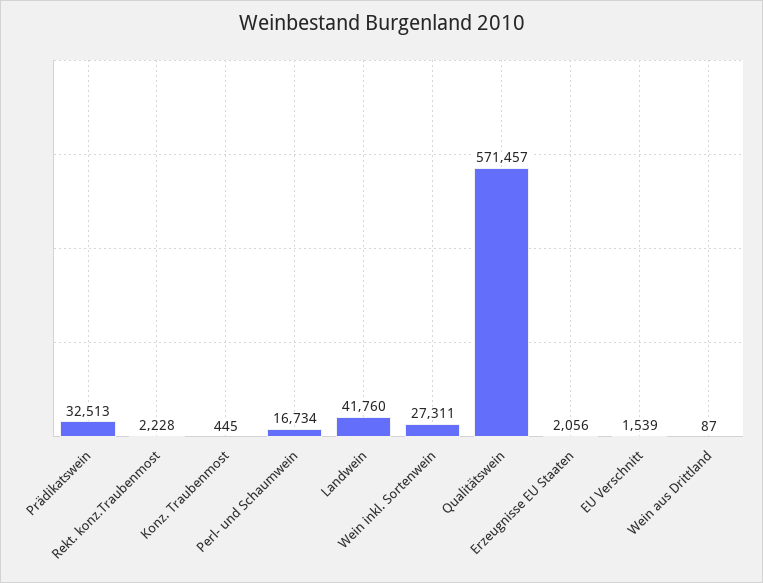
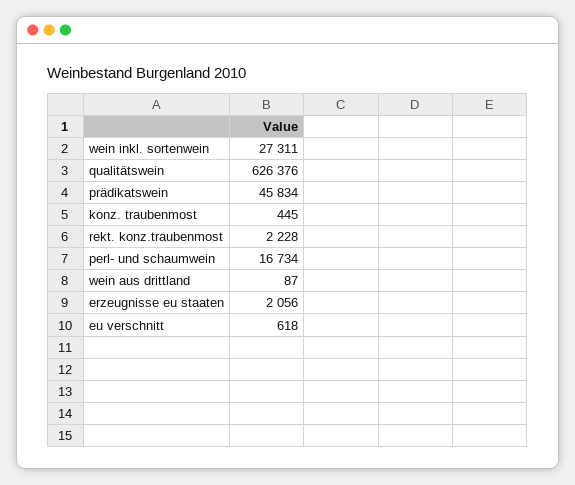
Prädikatswein: 32513 -> 45834
Landwein: 41760 -> none
Qualitätswein: 571457 -> 626376
EU Verschnitt: 1539 -> 618

